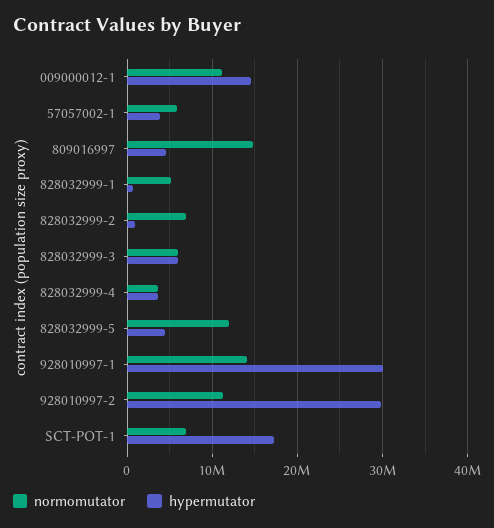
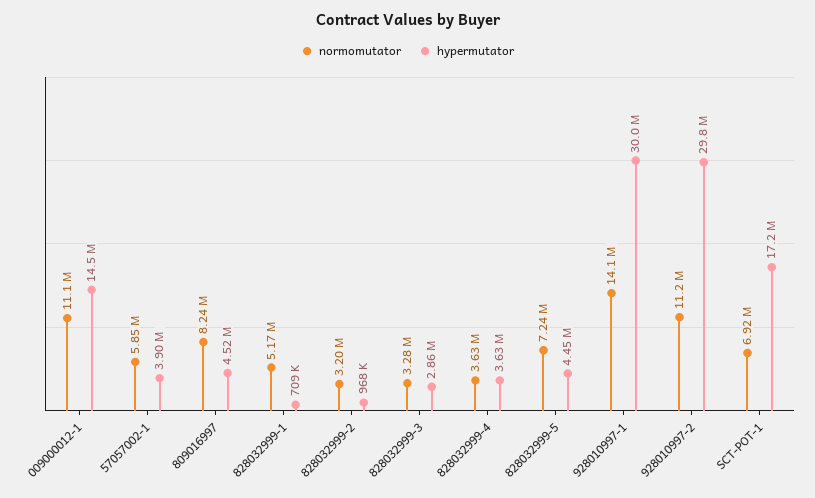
normomutator, 809016997: 15000000 -> 8240000
normomutator, 828032999-2: 7000000 -> 3200000
normomutator, 828032999-3: 6000000 -> 3280000
hypermutator, 828032999-3: 6000000 -> 2860000
normomutator, 828032999-5: 12000000 -> 7240000

